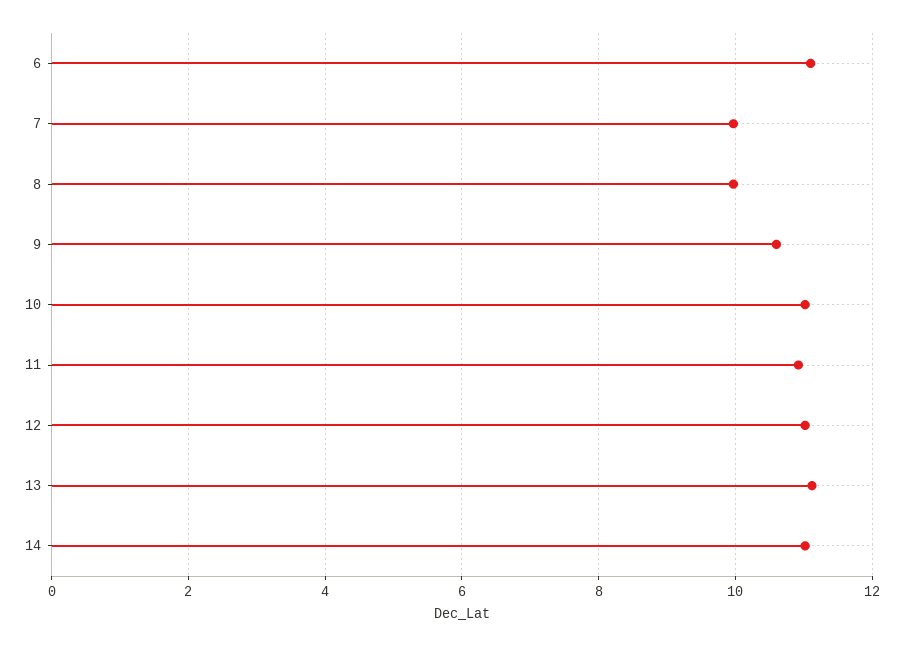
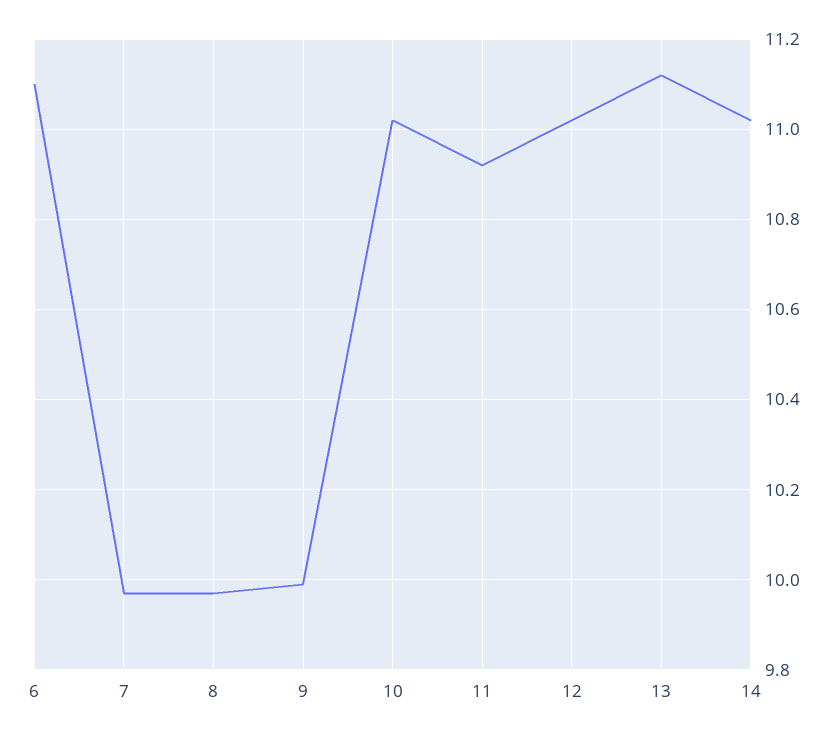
9: 10.6 -> 10

